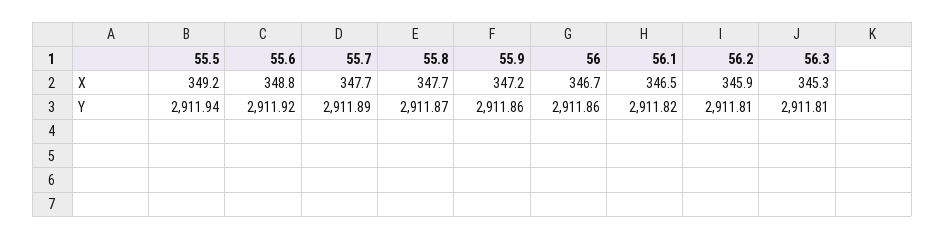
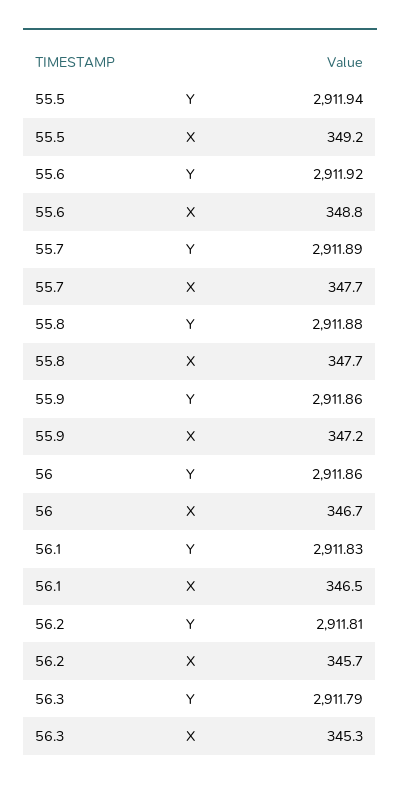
56.2, X: 345.9 -> 345.7
55.8, Y: 2911.87 -> 2911.88
56.1, Y: 2911.82 -> 2911.83
56.3, Y: 2911.81 -> 2911.79

